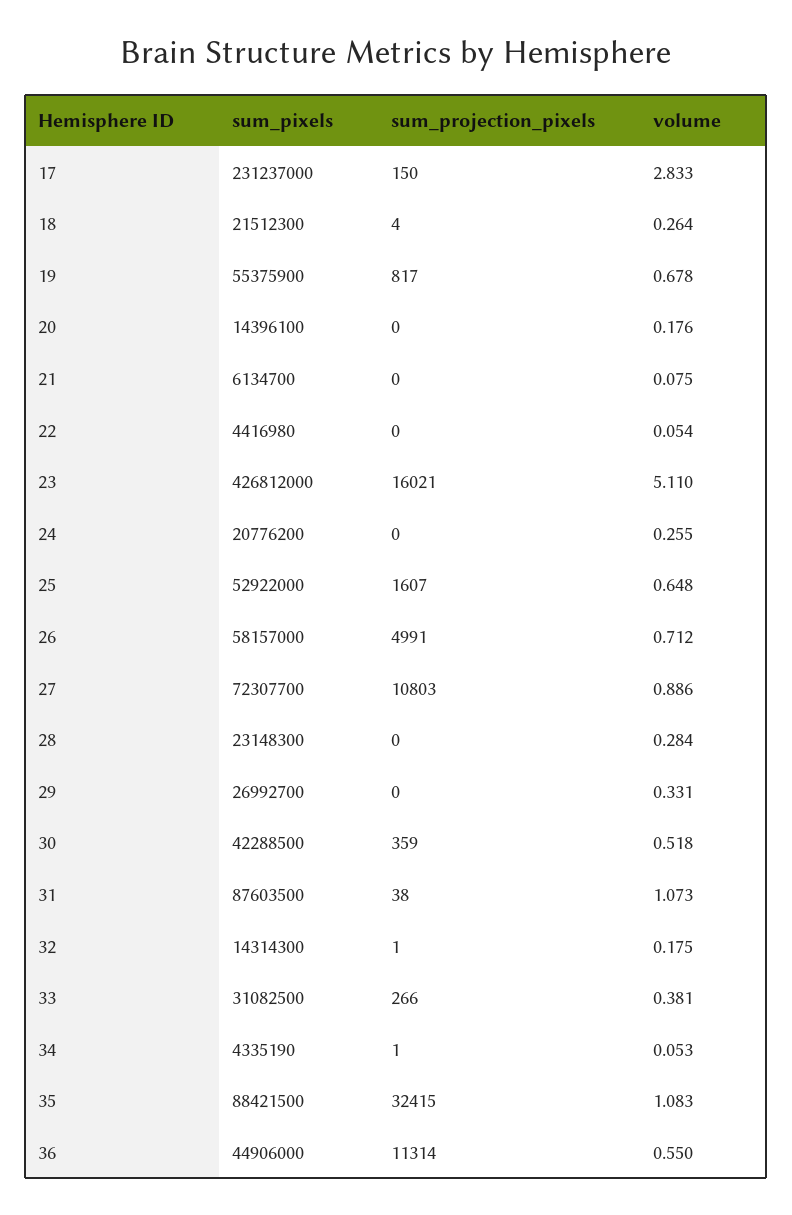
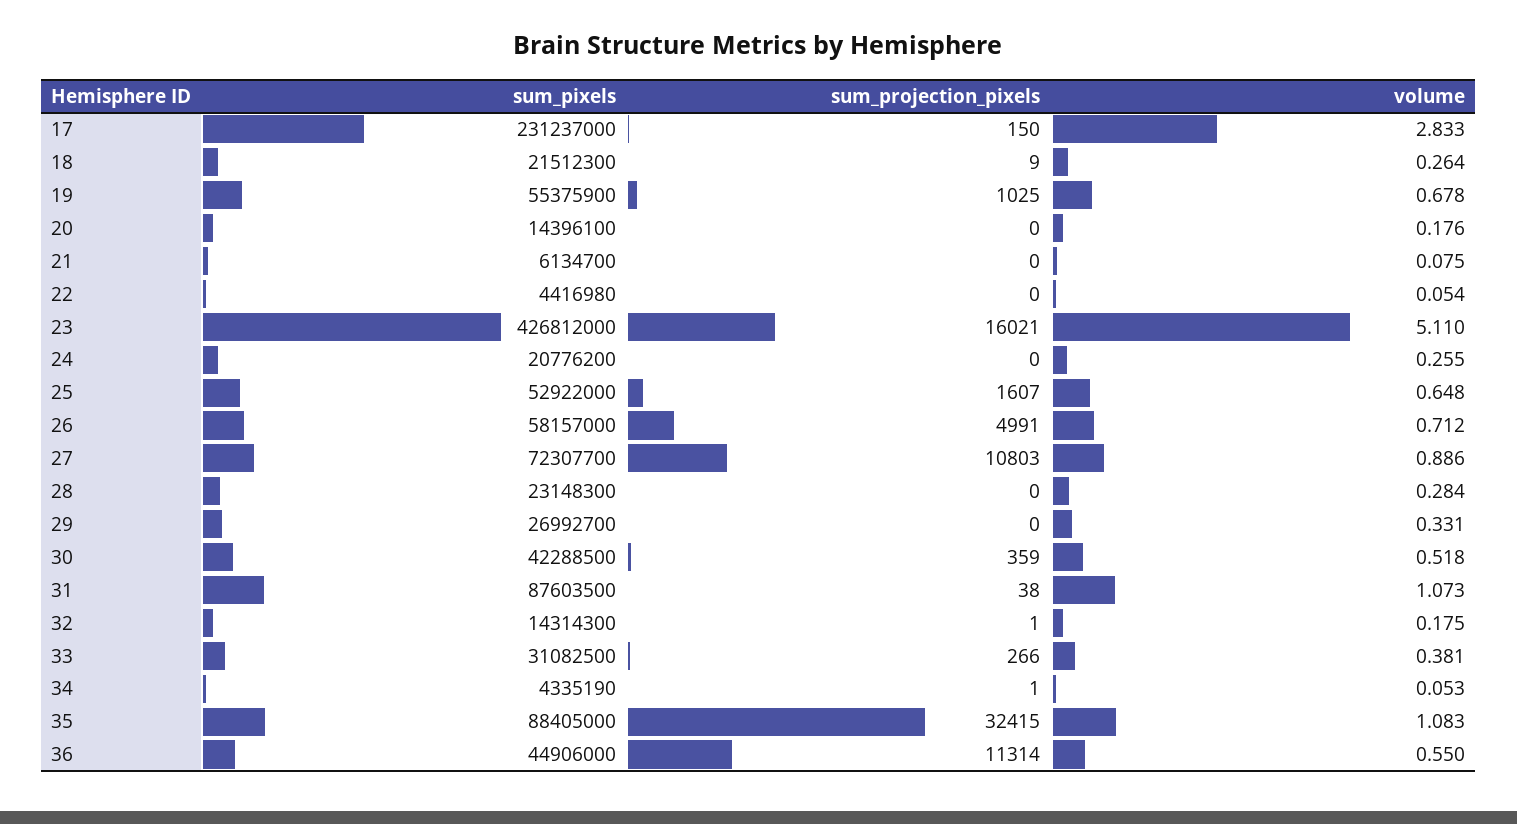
sum_projection_pixels, 18: 4 -> 9
sum_projection_pixels, 19: 817 -> 1025
sum_pixels, 35: 88421500 -> 88405000

